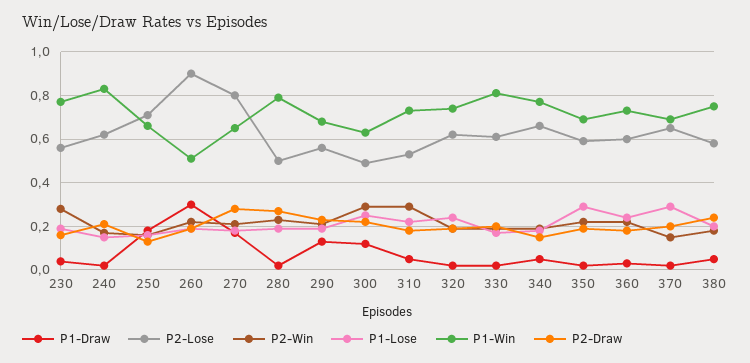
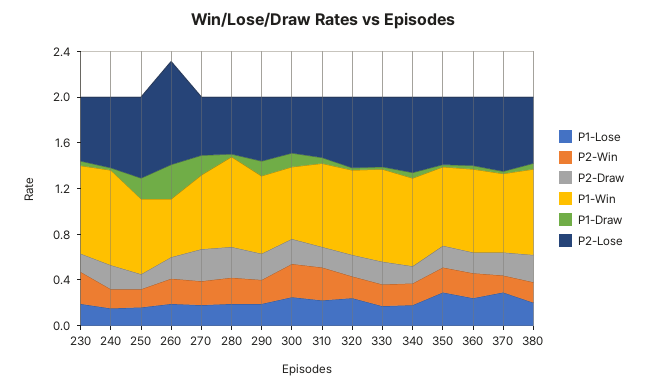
P2-Lose, 270: 0.8 -> 0.5

